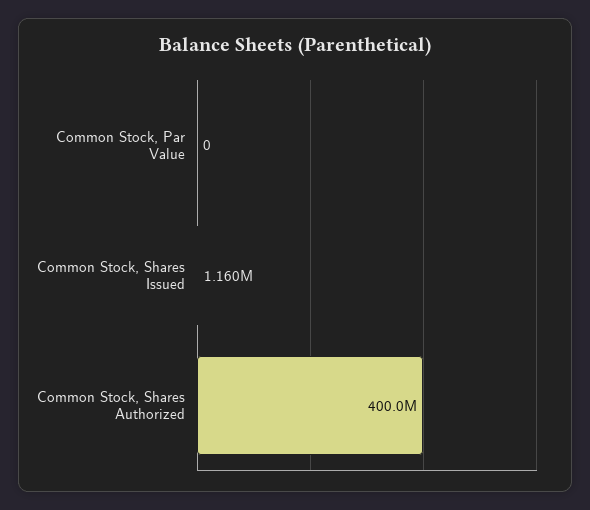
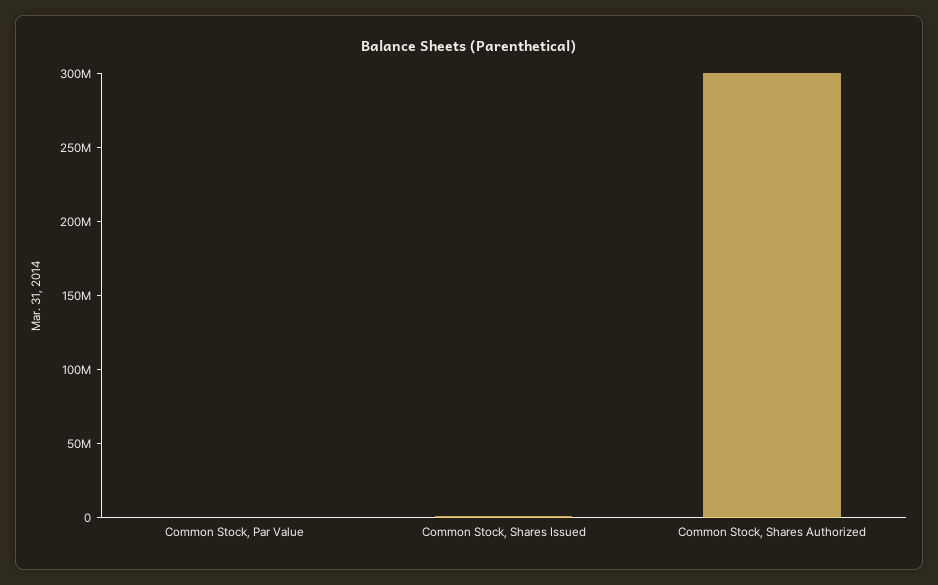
Common Stock, Shares Authorized: 400000000 -> 300000000

